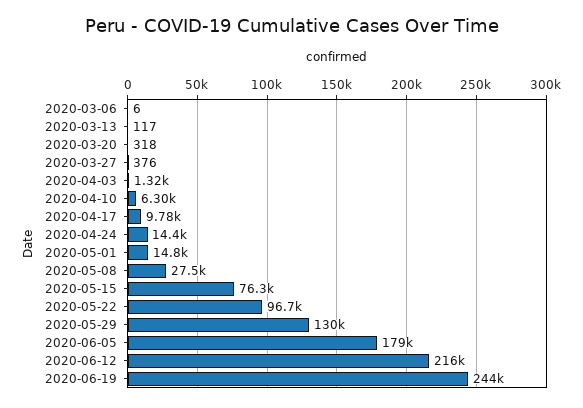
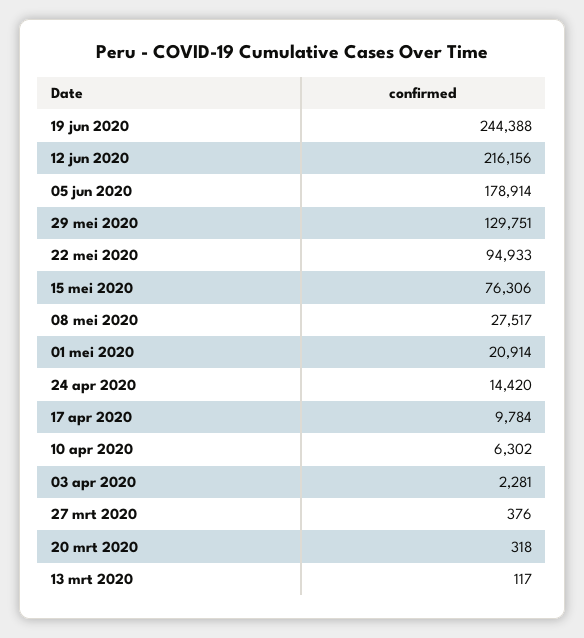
2020-03-06: 6 -> none
2020-04-03: 1320 -> 2281
2020-05-01: 14800 -> 20914
2020-05-22: 96700 -> 94933

